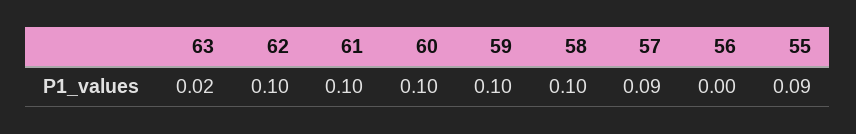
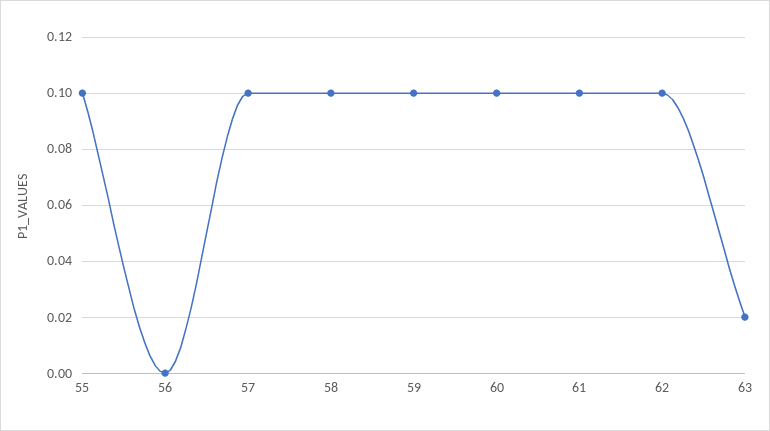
57: 0.09 -> 0.1
55: 0.09 -> 0.1

